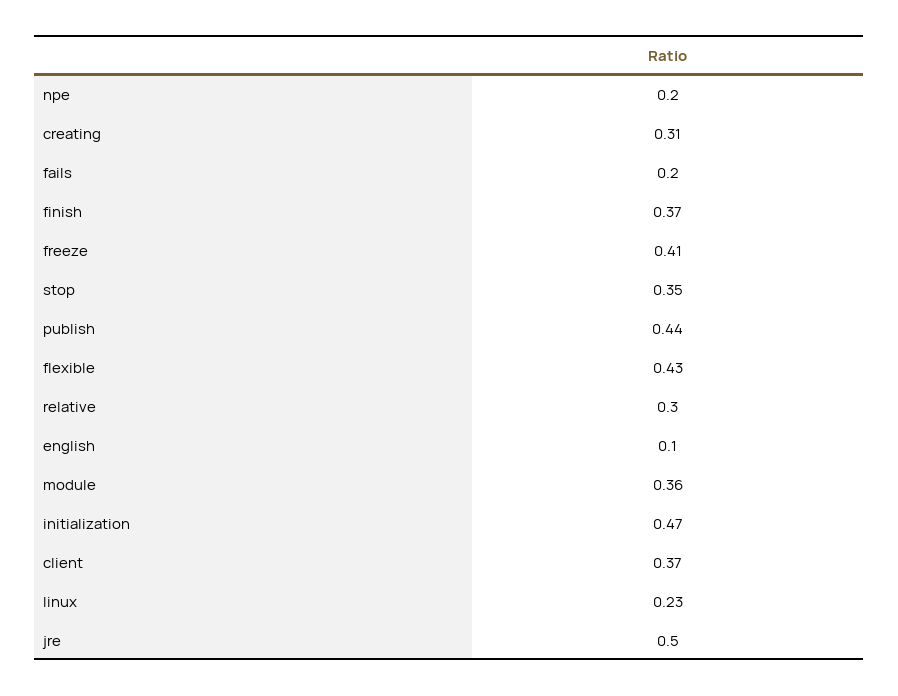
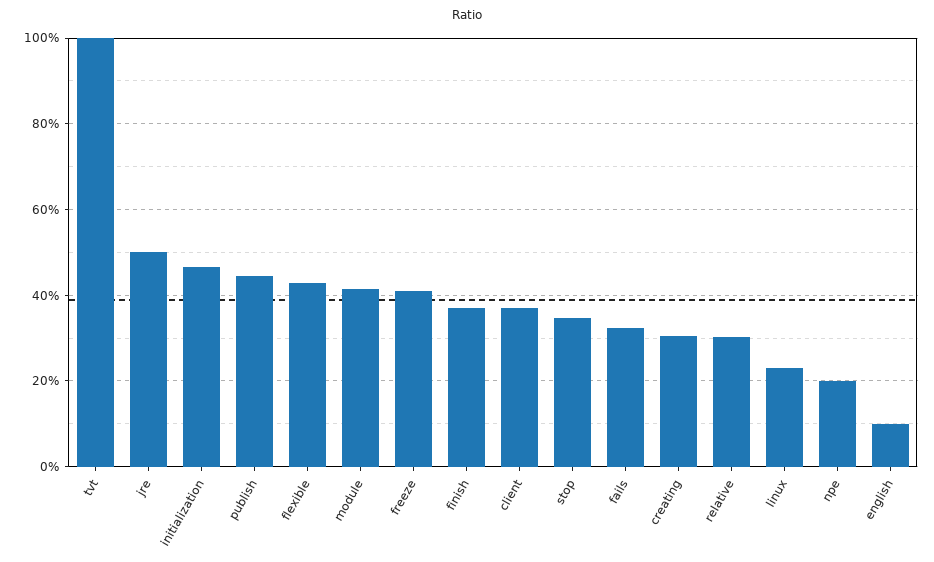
fails: 0.2 -> 0.32
module: 0.36 -> 0.42
tvt: none -> 1

